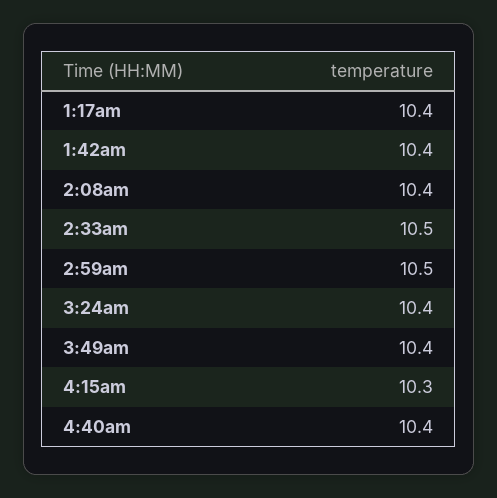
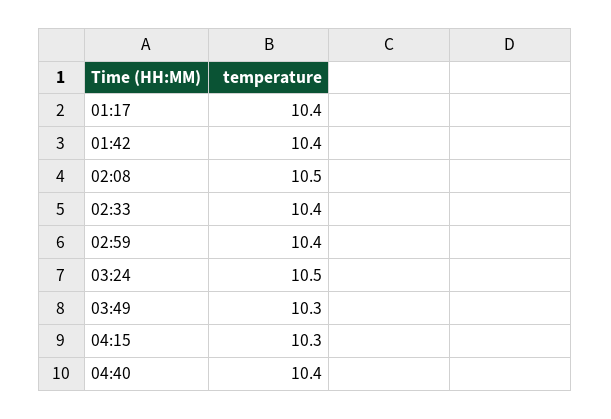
2:08am: 10.4 -> 10.5
2:33am: 10.5 -> 10.4
2:59am: 10.5 -> 10.4
3:24am: 10.4 -> 10.5
3:49am: 10.4 -> 10.3

